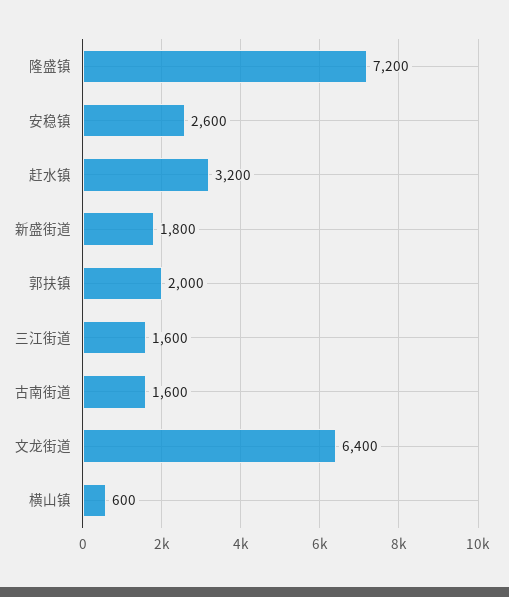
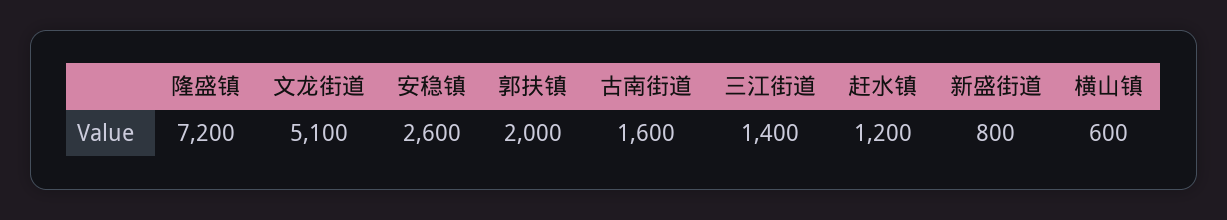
赶水镇: 3200 -> 1200
新盛街道: 1800 -> 800
三江街道: 1600 -> 1400
文龙街道: 6400 -> 5100

